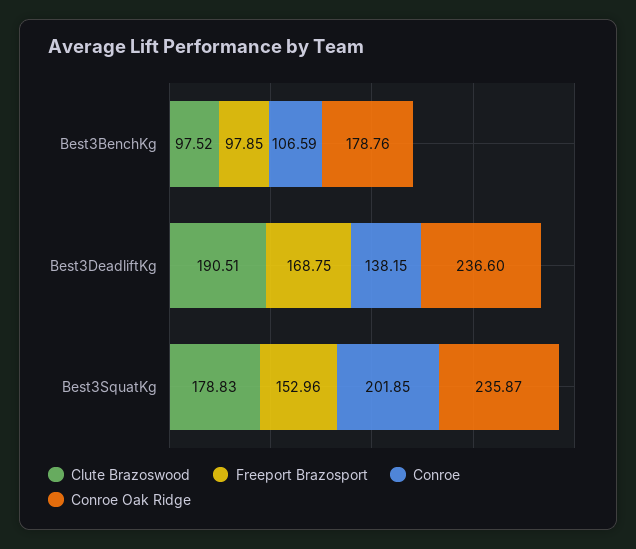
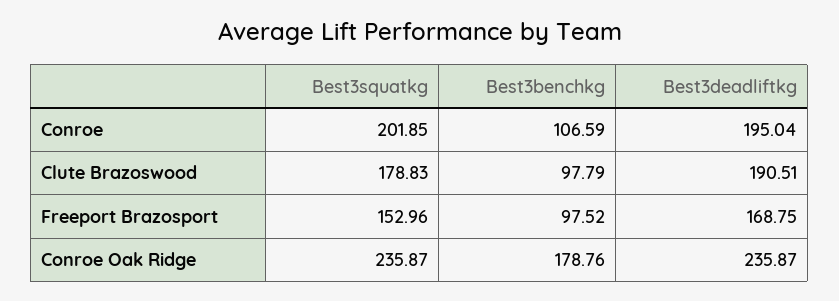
Clute Brazoswood, Best3BenchKg: 97.52 -> 97.79
Freeport Brazosport, Best3BenchKg: 97.85 -> 97.52
Conroe, Best3DeadliftKg: 138.15 -> 195.04
Conroe Oak Ridge, Best3DeadliftKg: 236.6 -> 235.87

